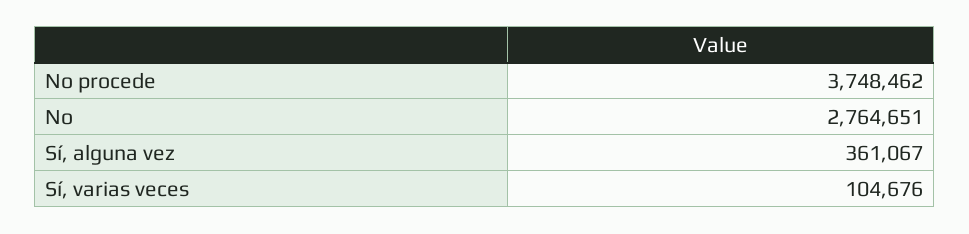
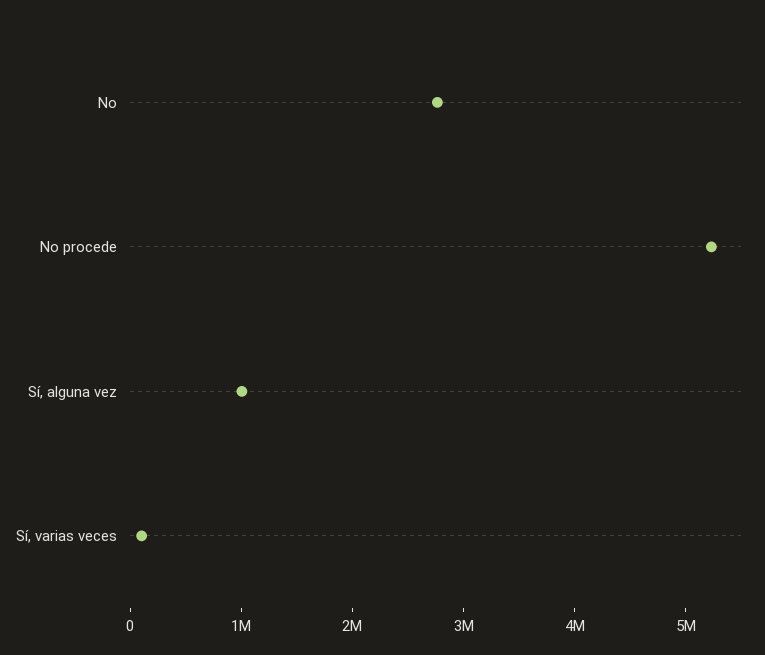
No procede: 3748462 -> 5200000
Sí, alguna vez: 361067 -> 1000000

